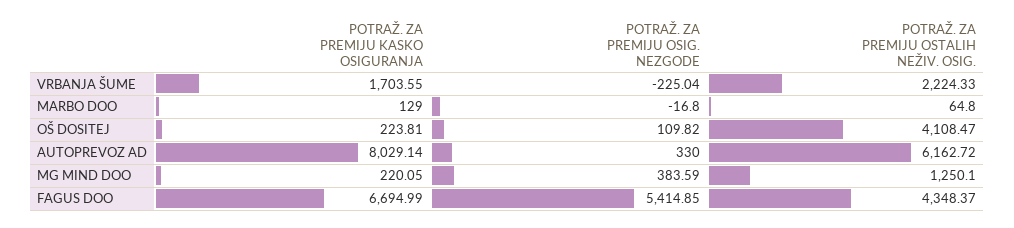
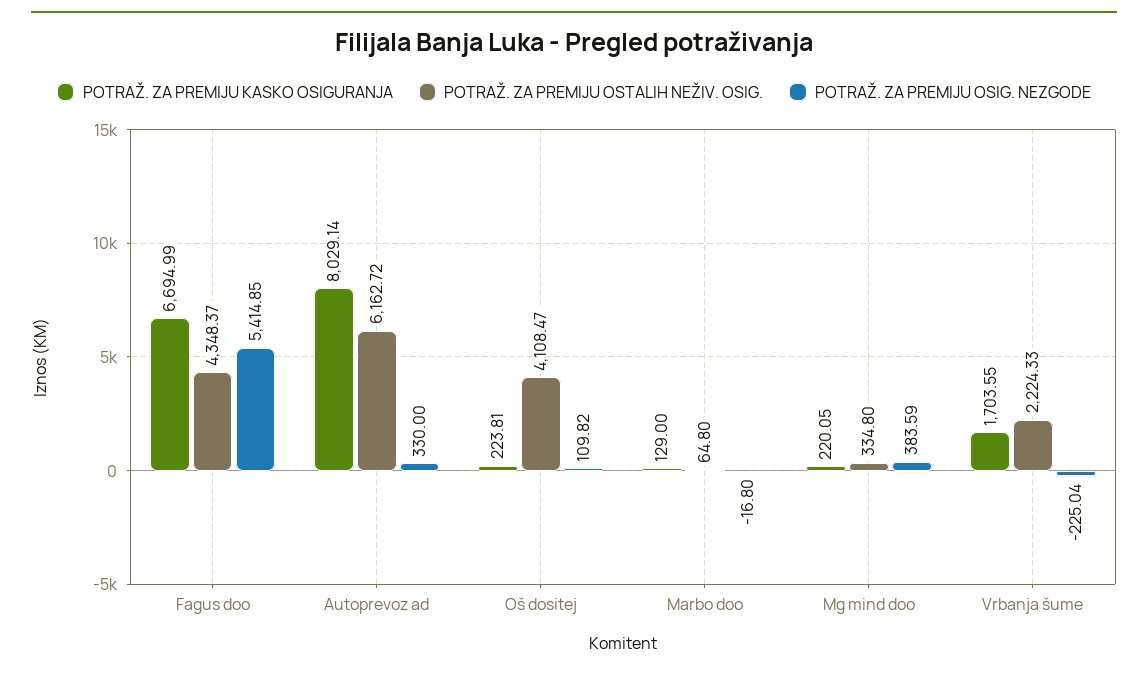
POTRAŽ. ZA PREMIJU OSTALIH NEŽIV. OSIG., MG MIND DOO: 1250.1 -> 334.8

